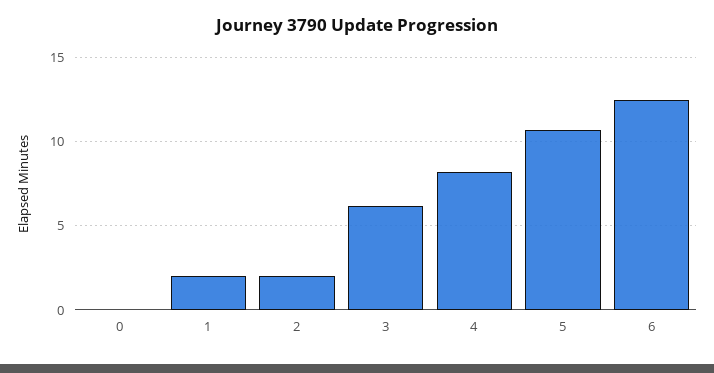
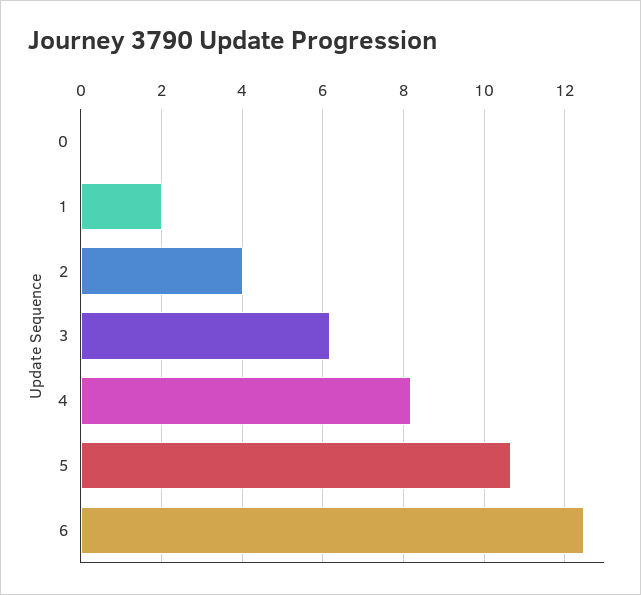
2: 2 -> 4

